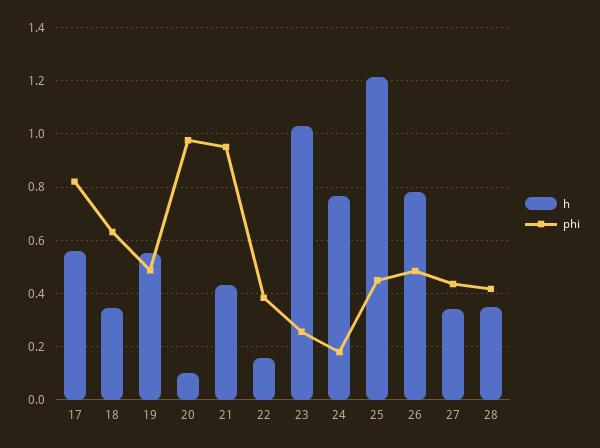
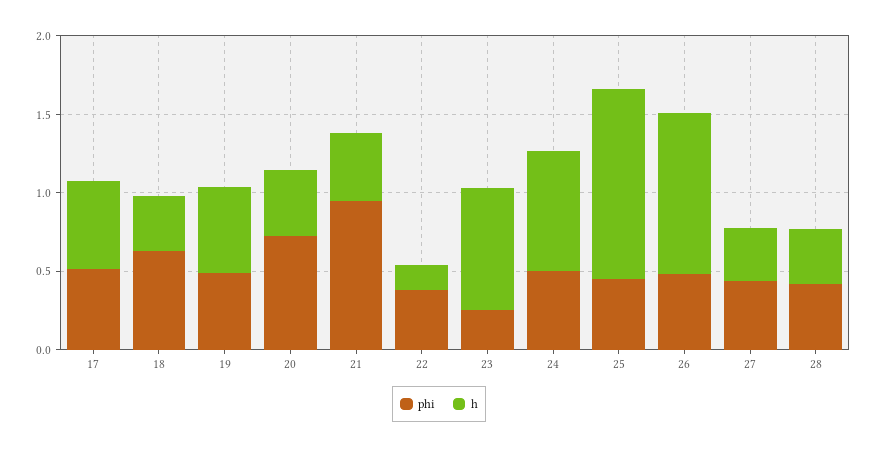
phi, 17: 0.825 -> 0.5
h, 20: 0.1 -> 0.4
phi, 20: 0.975 -> 0.7
h, 23: 1.025 -> 0.8
phi, 24: 0.175 -> 0.5
h, 26: 0.775 -> 1

